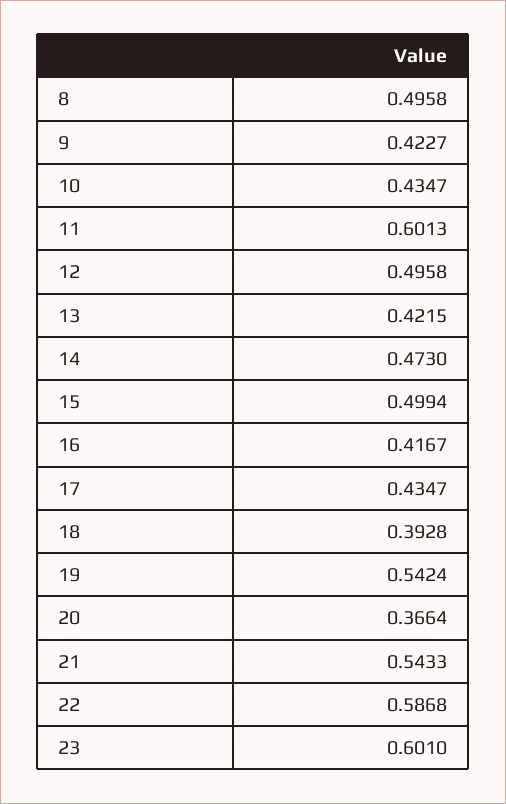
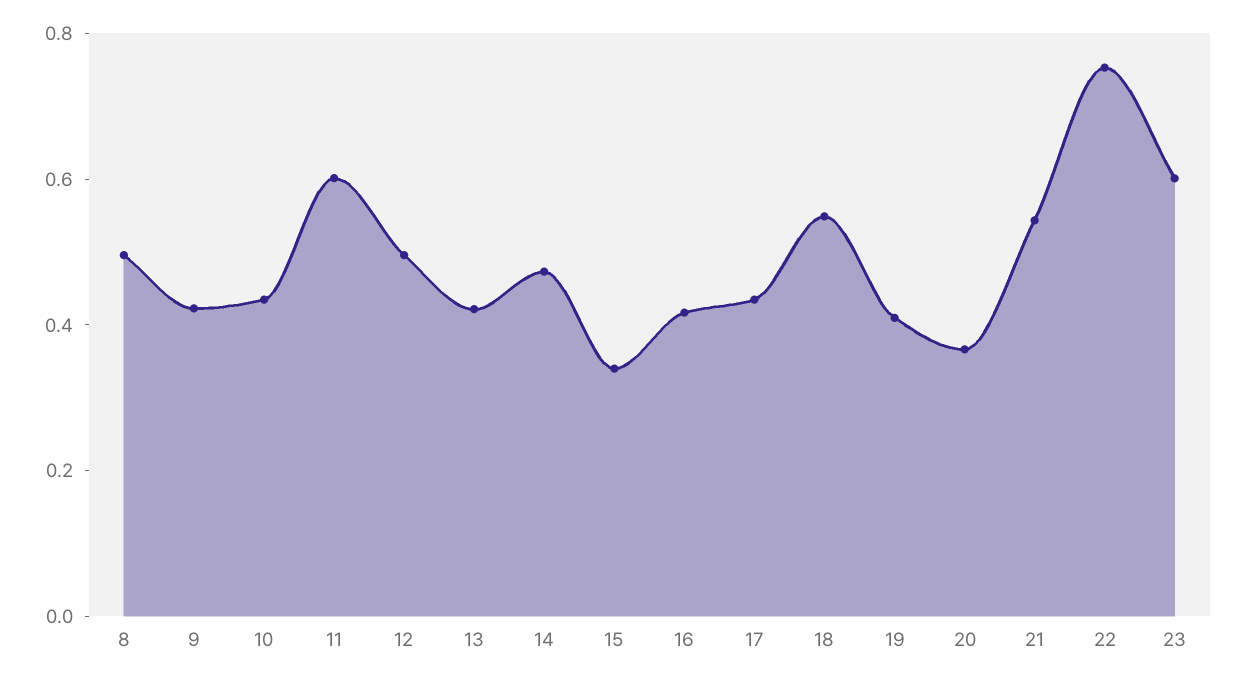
15: 0.4994 -> 0.35
18: 0.3928 -> 0.55
19: 0.5424 -> 0.4
22: 0.5868 -> 0.75

